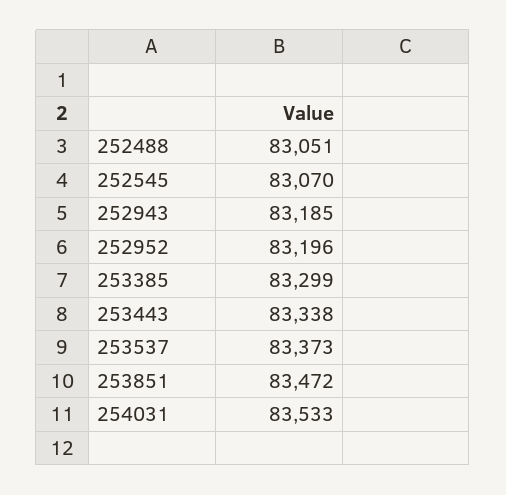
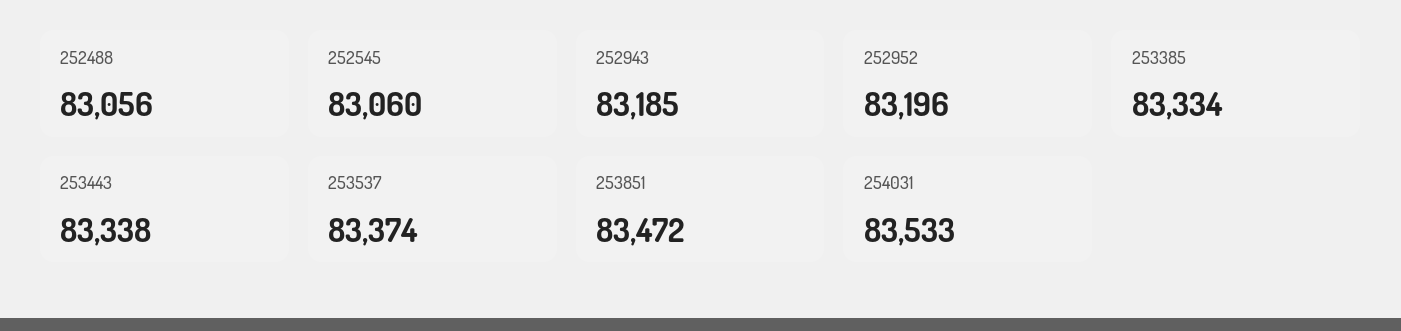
252488: 83051 -> 83056
252545: 83070 -> 83060
253385: 83299 -> 83334
253537: 83373 -> 83374

